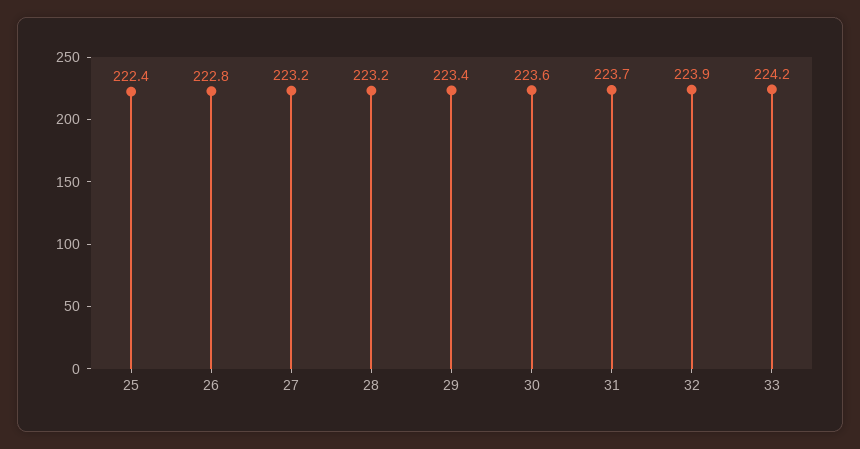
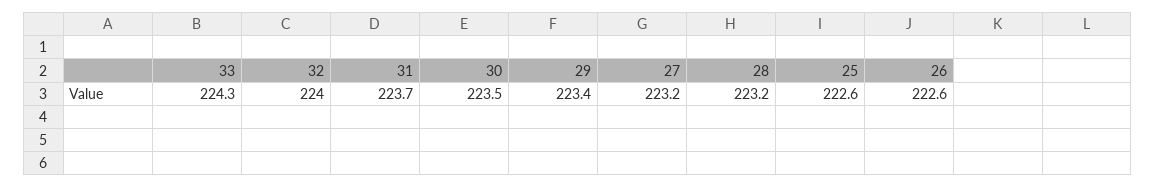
25: 222.4 -> 222.6
26: 222.8 -> 222.6
30: 223.6 -> 223.5
32: 223.9 -> 224
33: 224.2 -> 224.3

